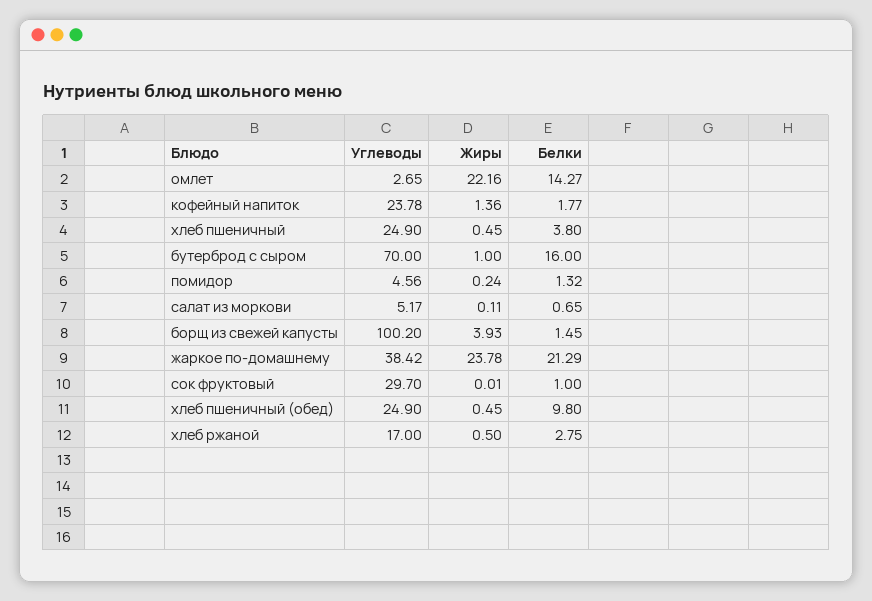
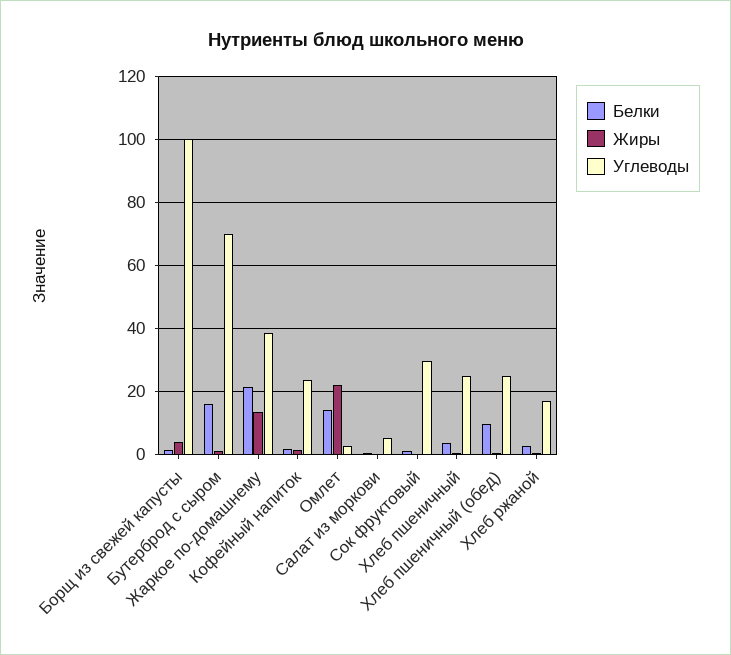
Углеводы, помидор: 4.56 -> none
Жиры, помидор: 0.24 -> none
Белки, помидор: 1.32 -> none
Жиры, жаркое по-домашнему: 23.78 -> 14

